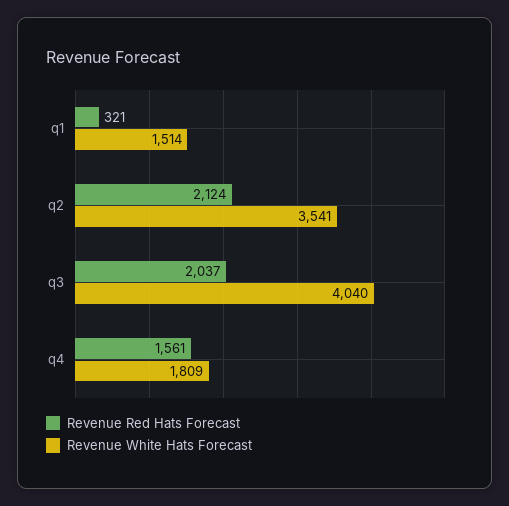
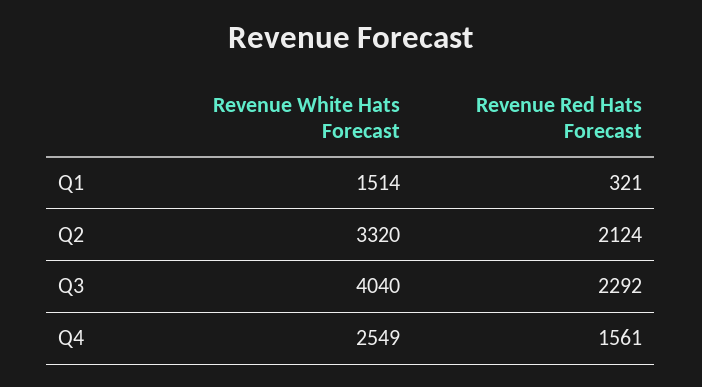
Revenue White Hats Forecast, q2: 3541 -> 3320
Revenue Red Hats Forecast, q3: 2037 -> 2292
Revenue White Hats Forecast, q4: 1809 -> 2549

